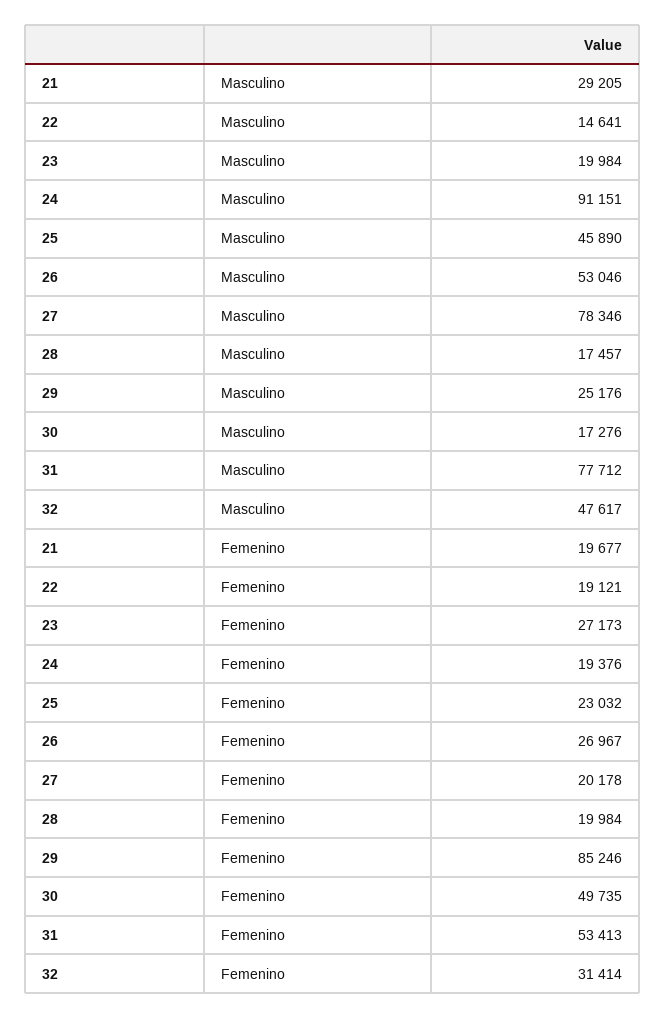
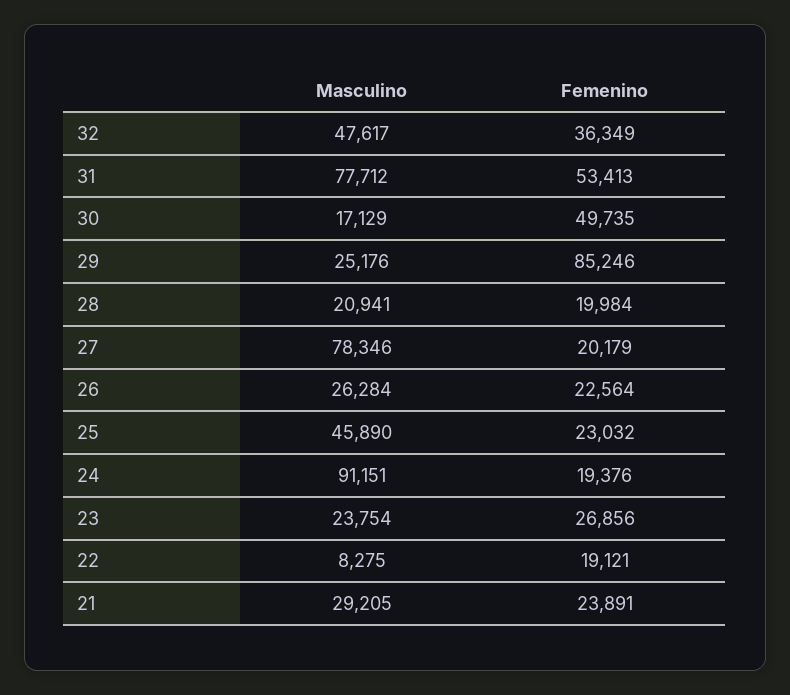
22, Masculino: 14641 -> 8275
23, Masculino: 19984 -> 23754
26, Masculino: 53046 -> 26284
28, Masculino: 17457 -> 20941
30, Masculino: 17276 -> 17129
21, Femenino: 19677 -> 23891
23, Femenino: 27173 -> 26856
26, Femenino: 26967 -> 22564
27, Femenino: 20178 -> 20179
32, Femenino: 31414 -> 36349

